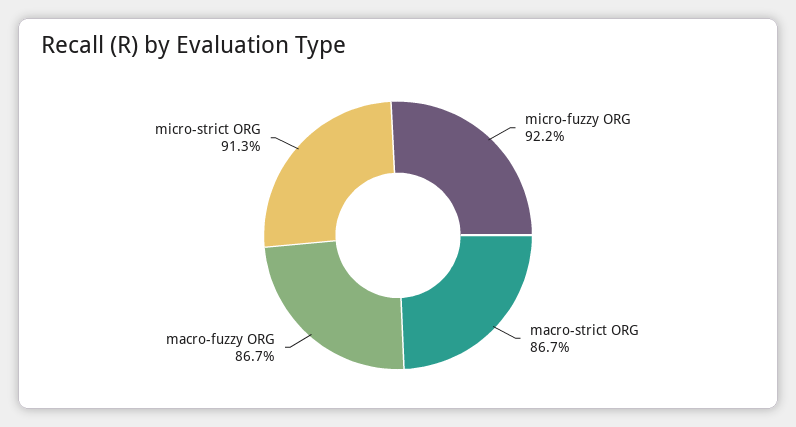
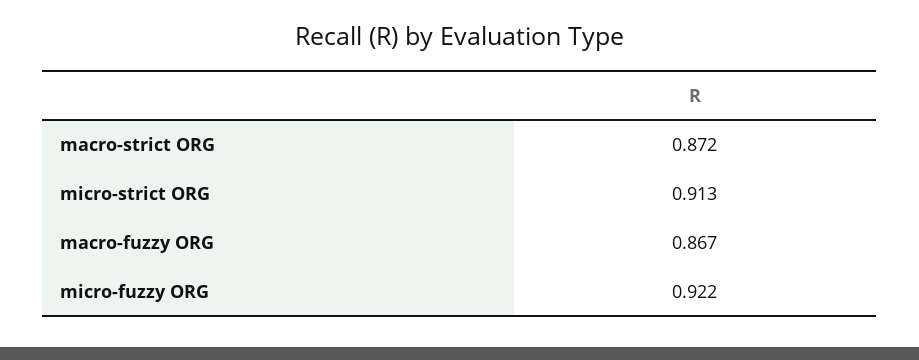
macro-strict ORG: 0.867 -> 0.872

